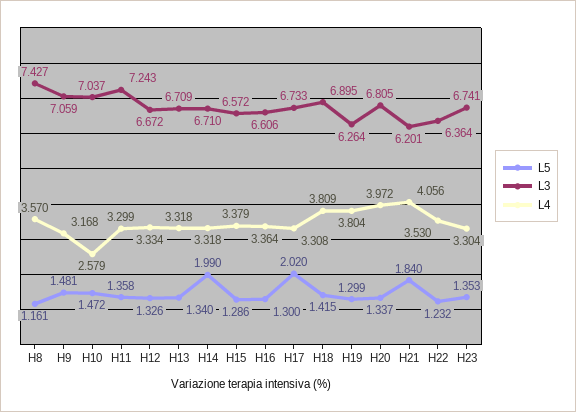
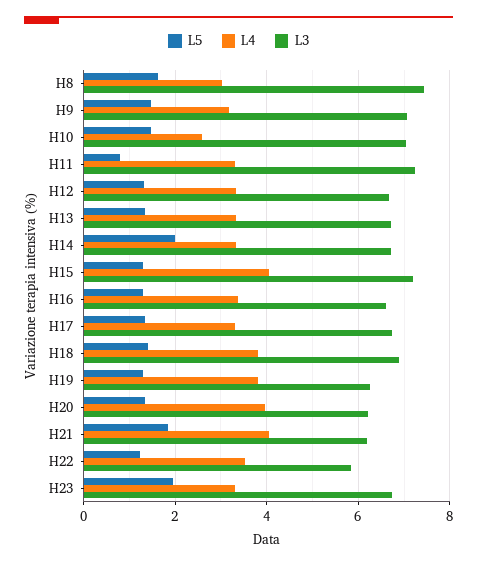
L5, H8: 1.161 -> 1.6
L4, H8: 3.57 -> 3
L5, H11: 1.358 -> 0.8
L3, H15: 6.572 -> 7.2
L4, H15: 3.379 -> 4
L5, H17: 2.02 -> 1.4
L3, H20: 6.805 -> 6.2
L3, H22: 6.364 -> 5.8
L5, H23: 1.353 -> 2

